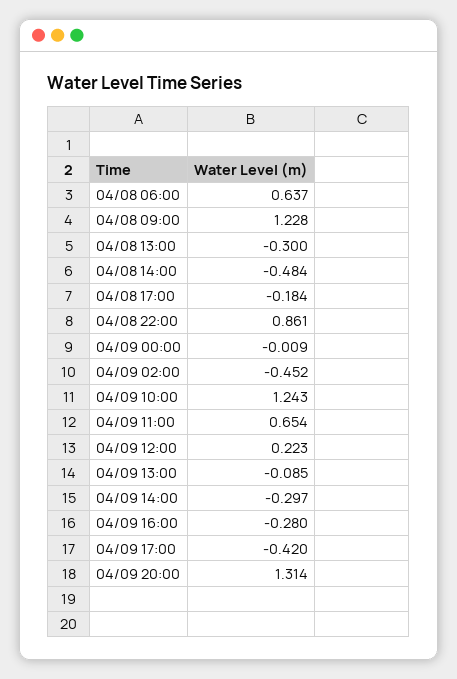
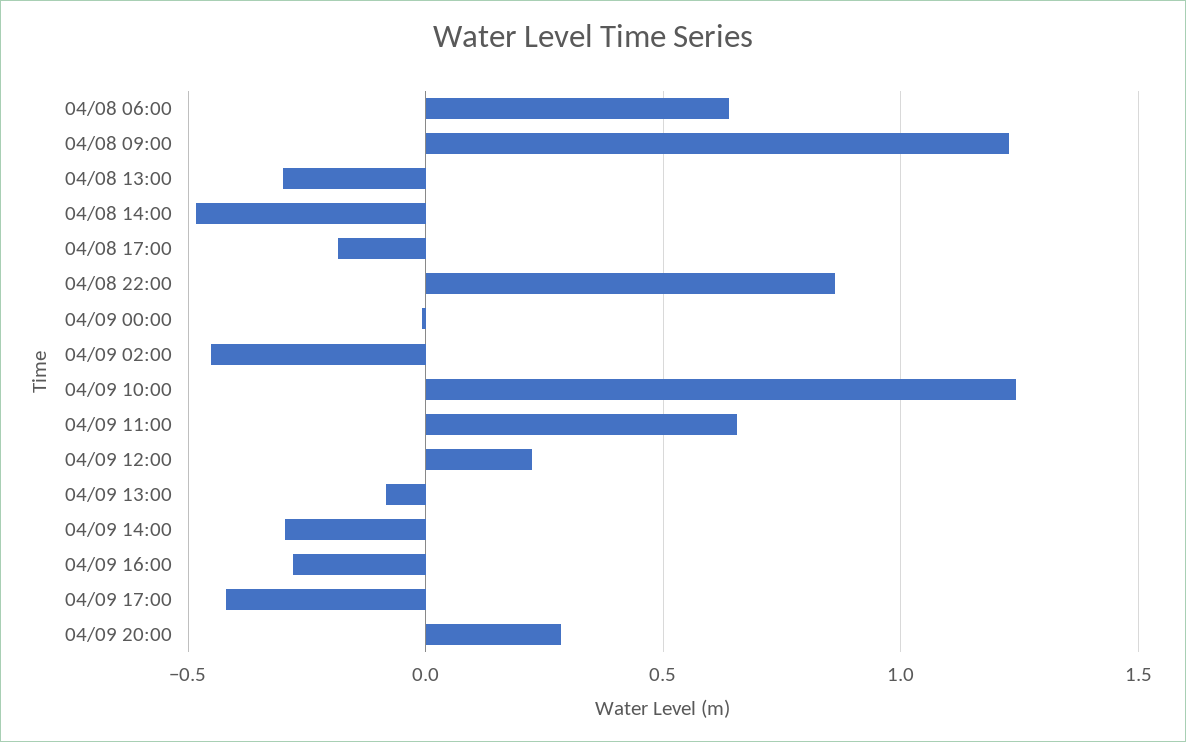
04/09 20:00: 1.314 -> 0.3

